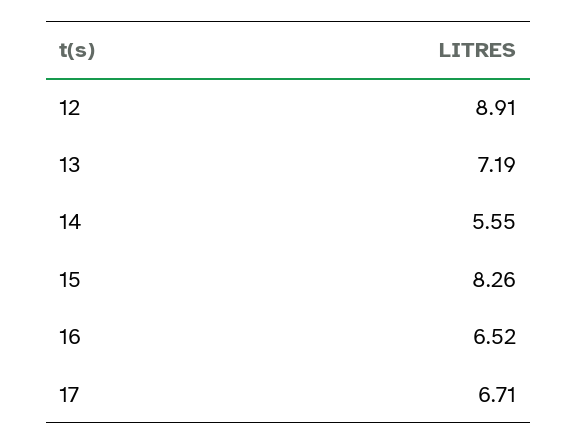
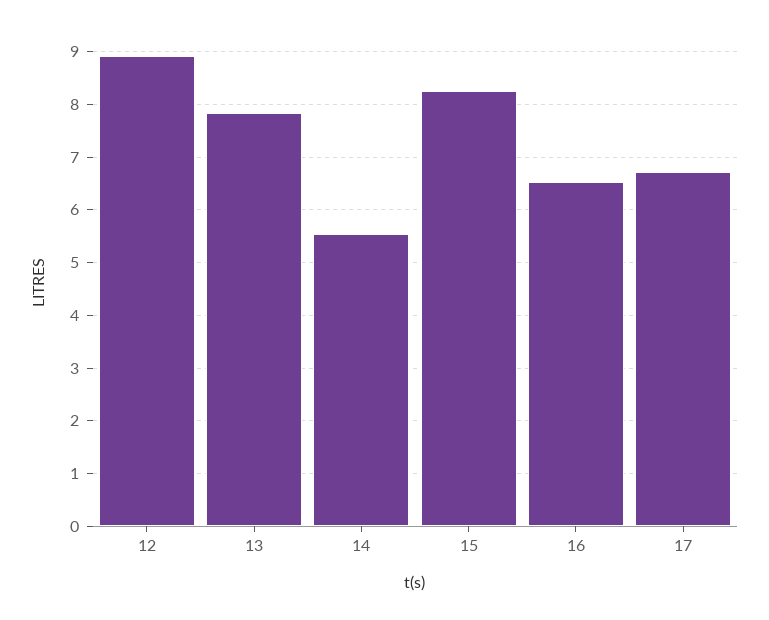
13: 7.19 -> 7.8

